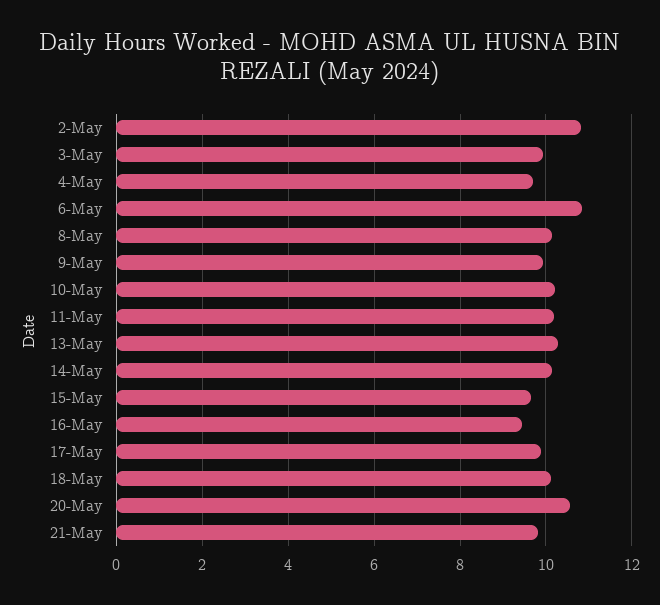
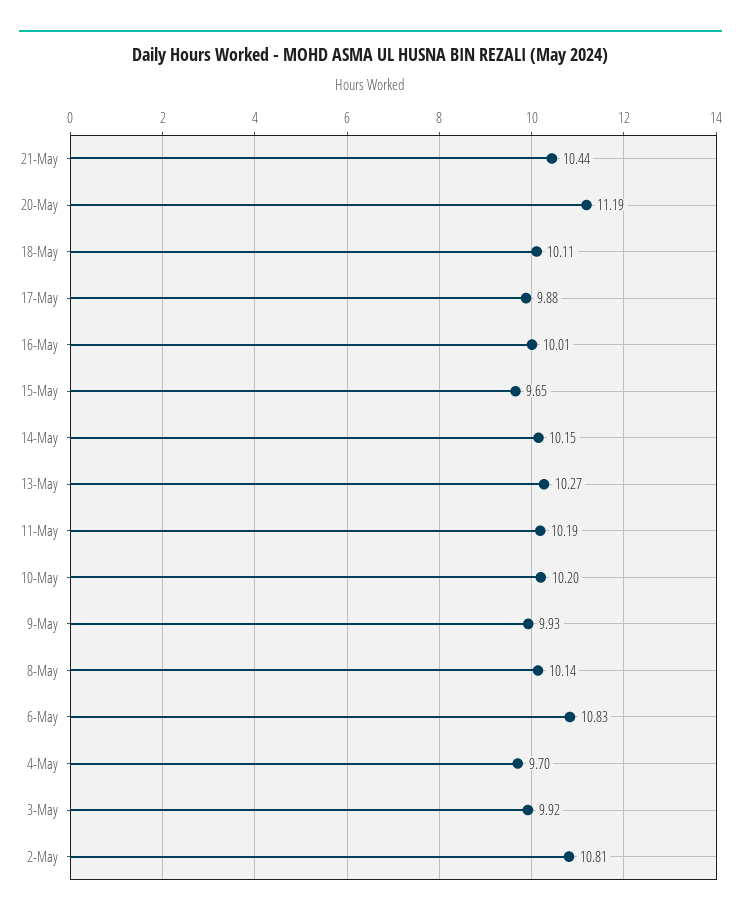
16-May: 9.4 -> 10.01
20-May: 10.6 -> 11.19
21-May: 9.8 -> 10.44

